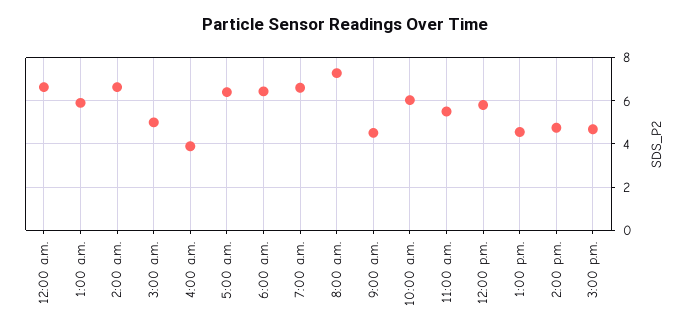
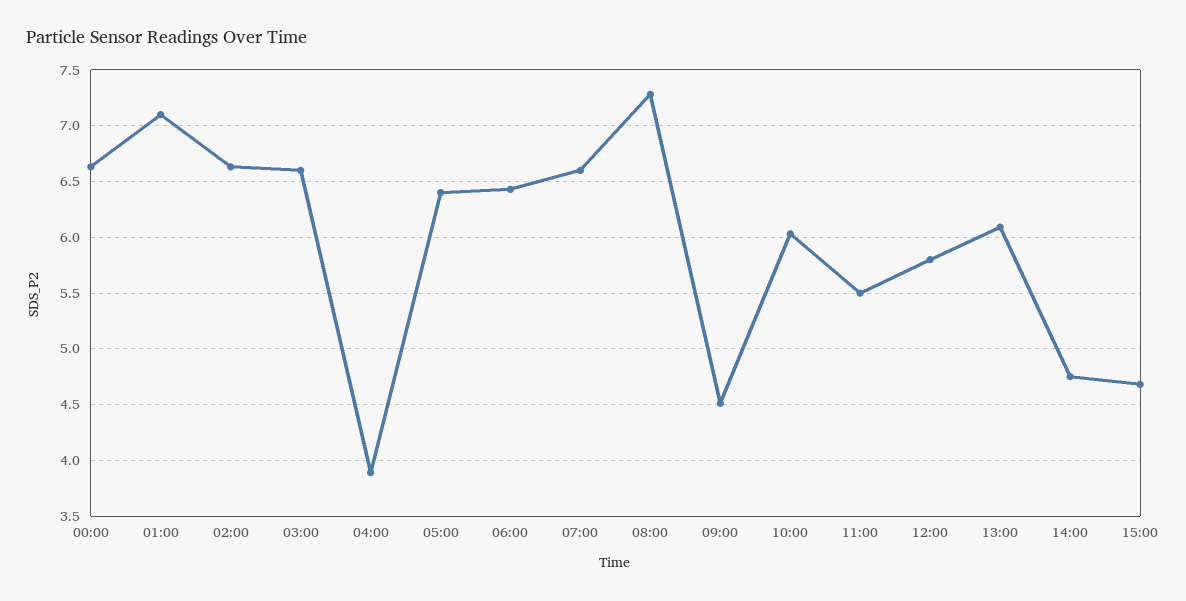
1:00 a.m.: 6 -> 7.1
3:00 a.m.: 5 -> 6.6
1:00 p.m.: 4.5 -> 6.1

